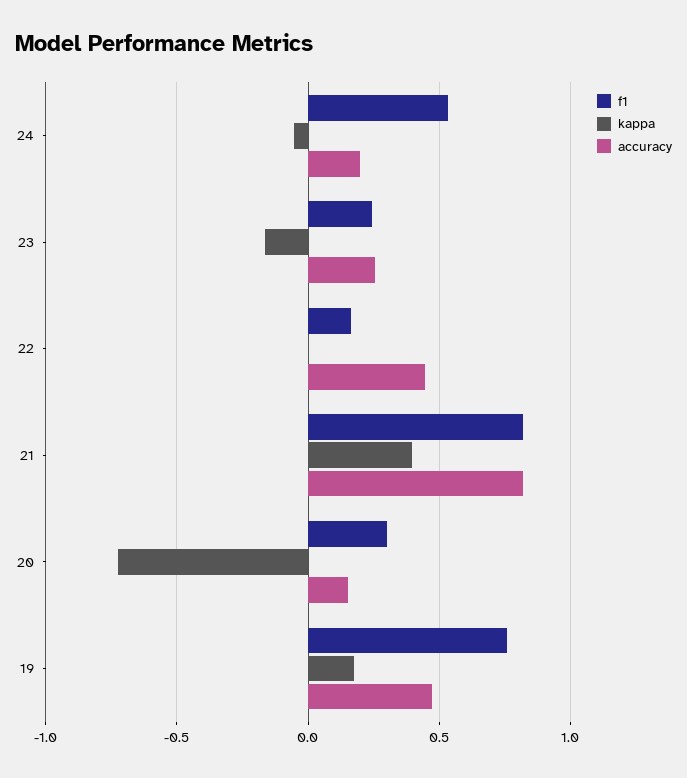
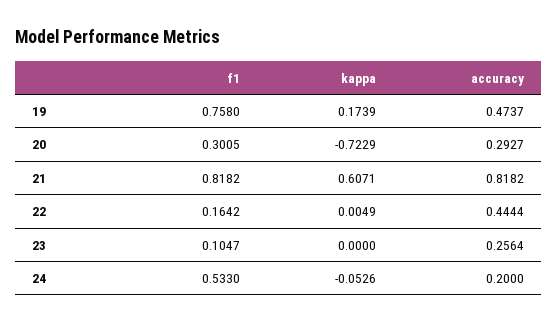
f1, 23: 0.25 -> 0.1047
kappa, 23: -0.15 -> 0
kappa, 21: 0.4 -> 0.6071
accuracy, 20: 0.15 -> 0.2927

